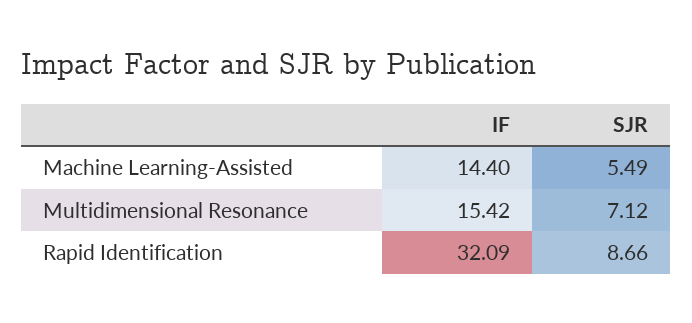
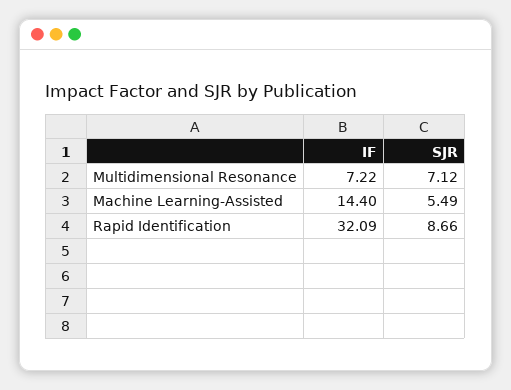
IF, Multidimensional Resonance: 15.42 -> 7.22

